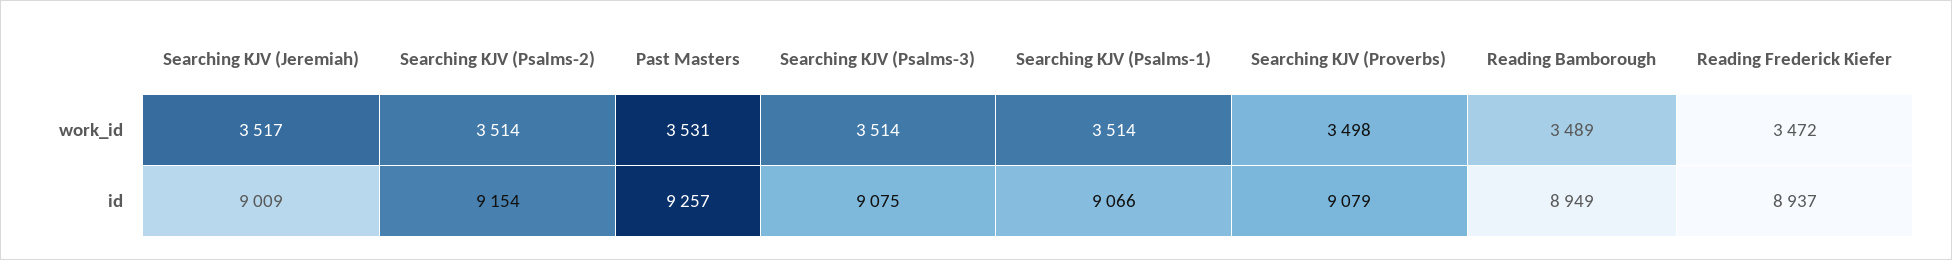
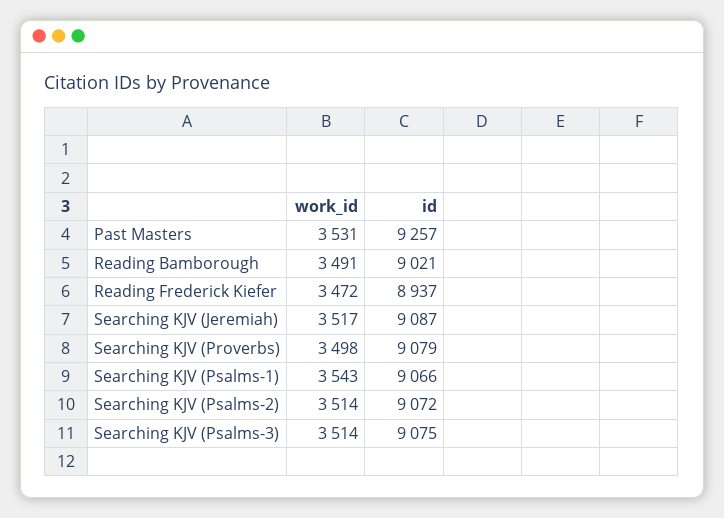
Searching KJV (Psalms-1), work_id: 3514 -> 3543
Reading Bamborough, work_id: 3489 -> 3491
Searching KJV (Jeremiah), id: 9009 -> 9087
Searching KJV (Psalms-2), id: 9154 -> 9072
Reading Bamborough, id: 8949 -> 9021

